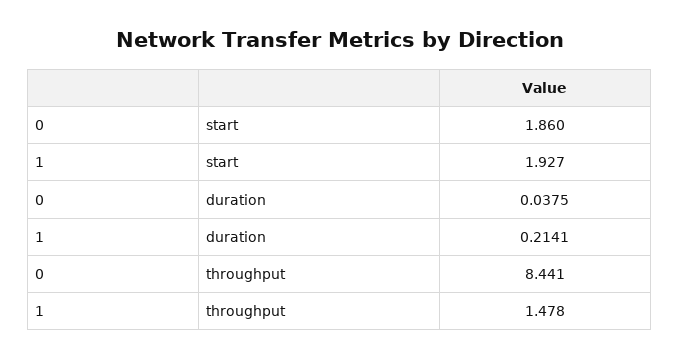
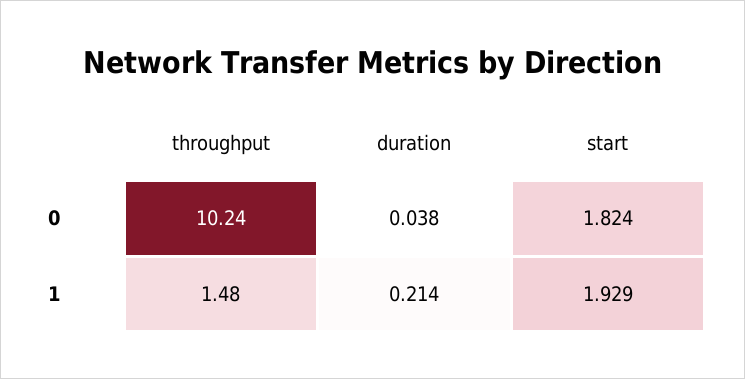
0, start: 1.86 -> 1.824
1, start: 1.927 -> 1.929
0, throughput: 8.441 -> 10.24

